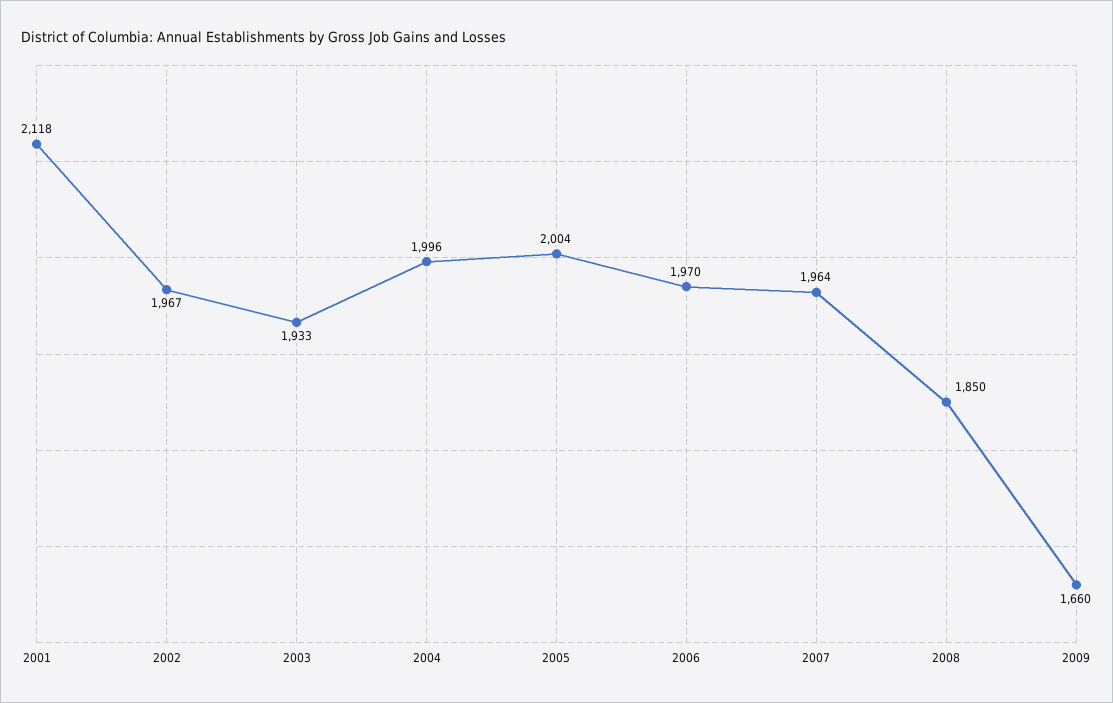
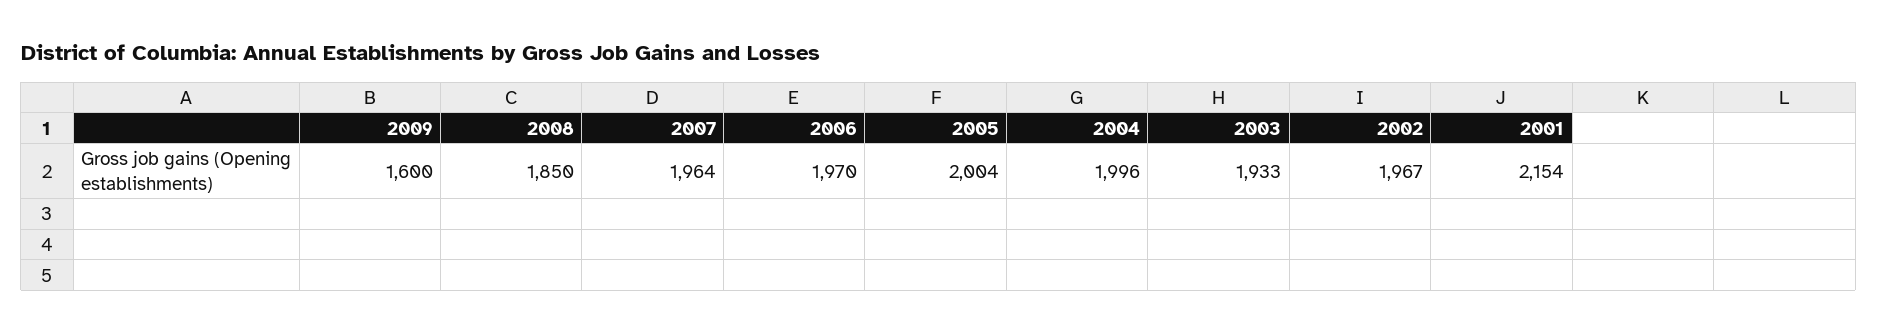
2001: 2118 -> 2154
2009: 1660 -> 1600

